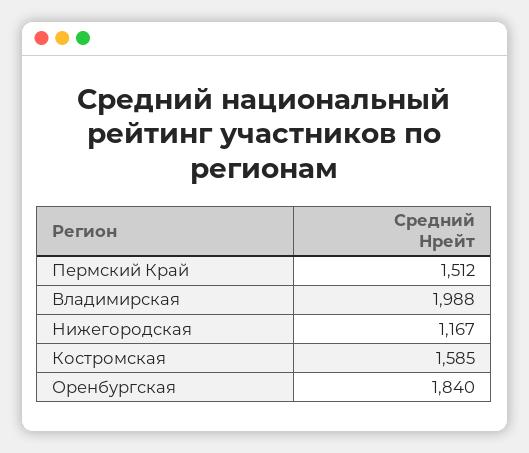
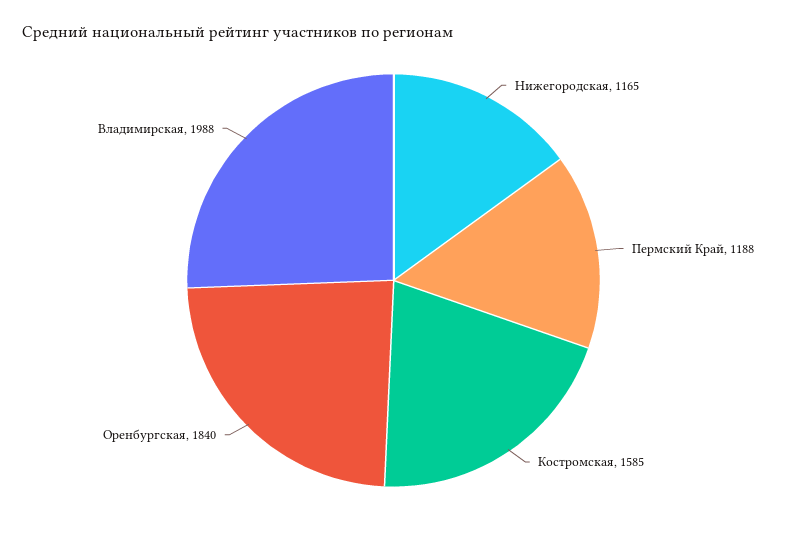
Пермский Край: 1512 -> 1188
Нижегородская: 1167 -> 1165

